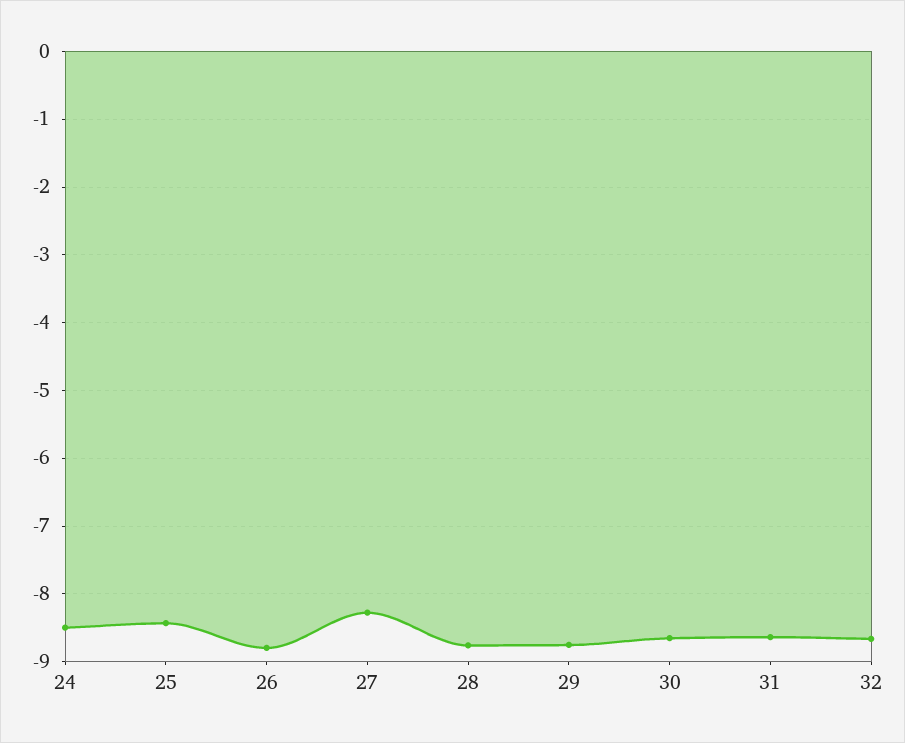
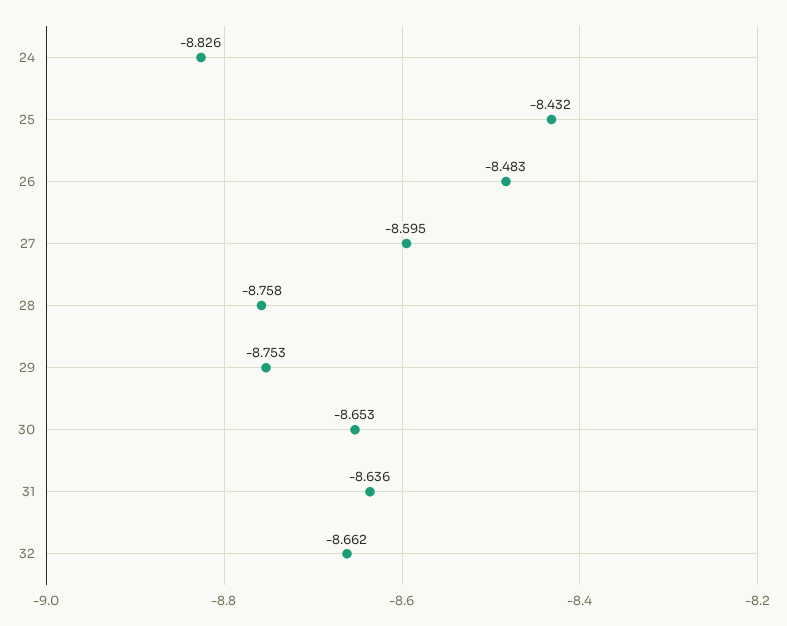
24: -8.5 -> -8.826
26: -8.8 -> -8.483
27: -8.3 -> -8.595

